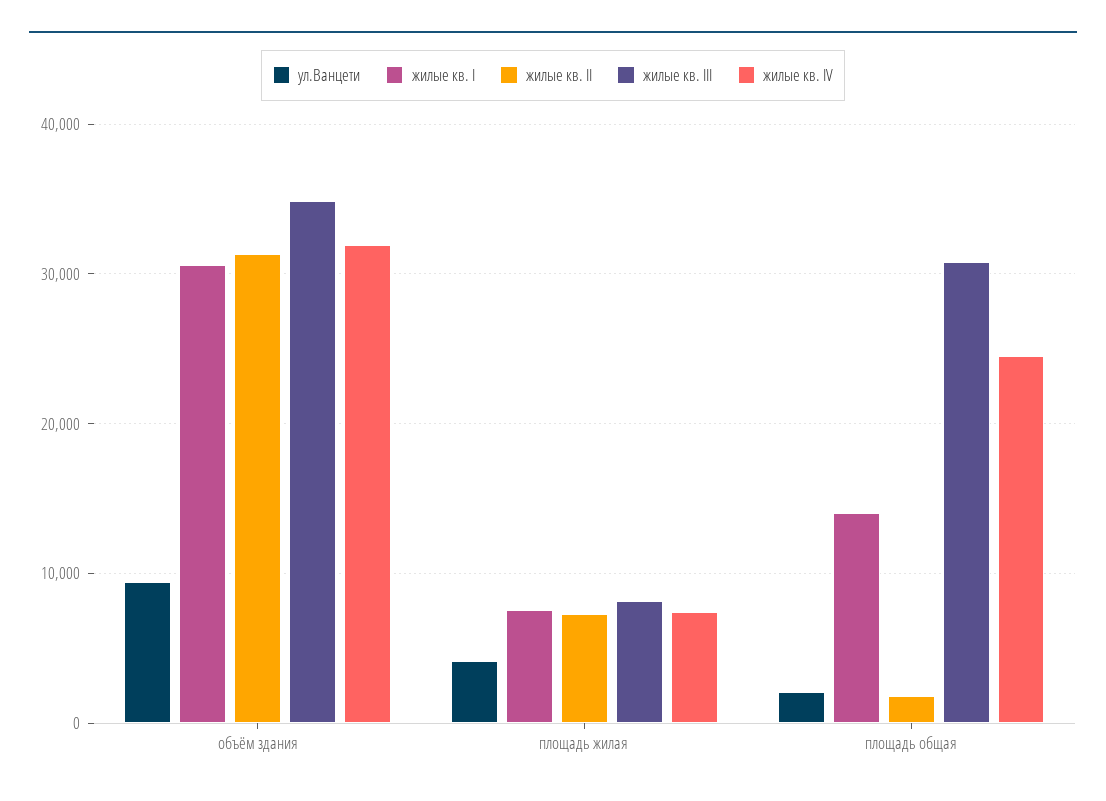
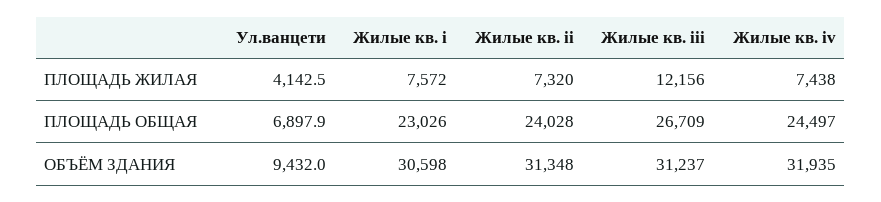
жилые кв. III, объём здания: 35000 -> 31237
жилые кв. III, площадь жилая: 8000 -> 12156
ул.Ванцети, площадь общая: 2000 -> 6897.9
жилые кв. I, площадь общая: 14000 -> 23026
жилые кв. II, площадь общая: 2000 -> 24028
жилые кв. III, площадь общая: 31000 -> 26709

